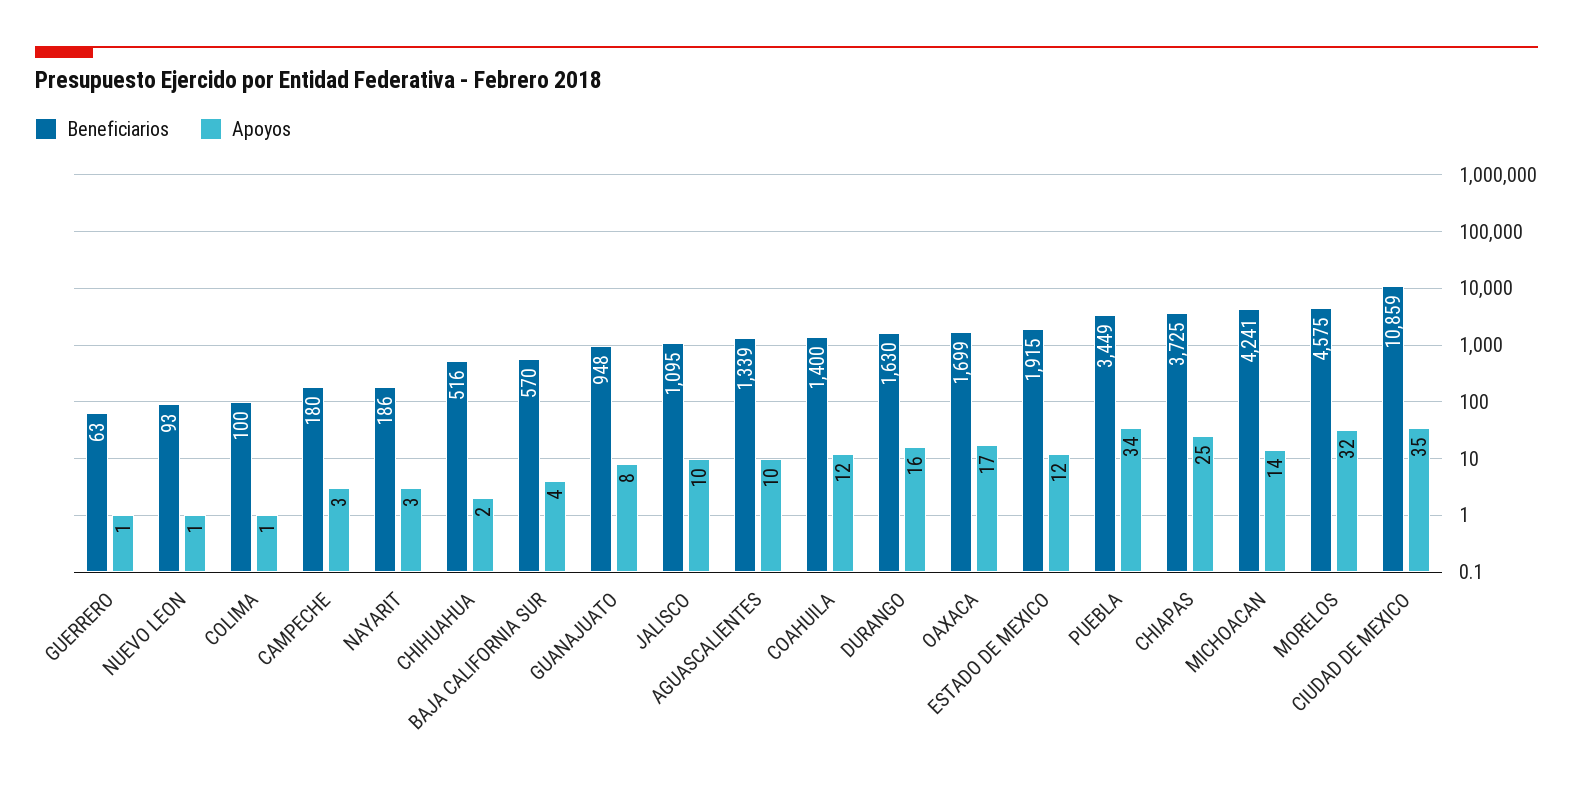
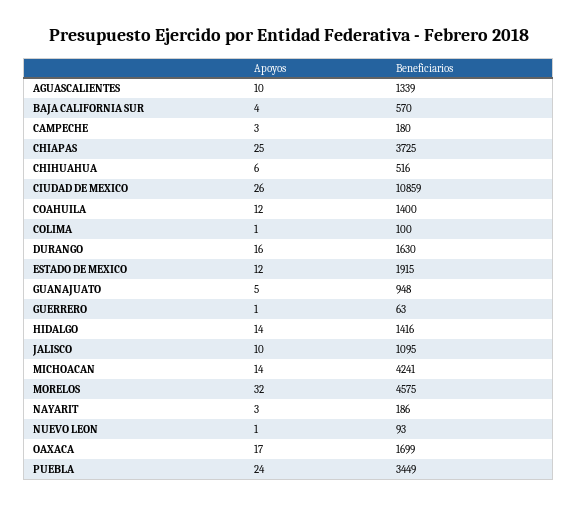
Apoyos, CHIHUAHUA: 2 -> 6
Apoyos, GUANAJUATO: 8 -> 5
Apoyos, PUEBLA: 34 -> 24
Apoyos, CIUDAD DE MEXICO: 35 -> 26
Apoyos, HIDALGO: none -> 14
Beneficiarios, HIDALGO: none -> 1416

